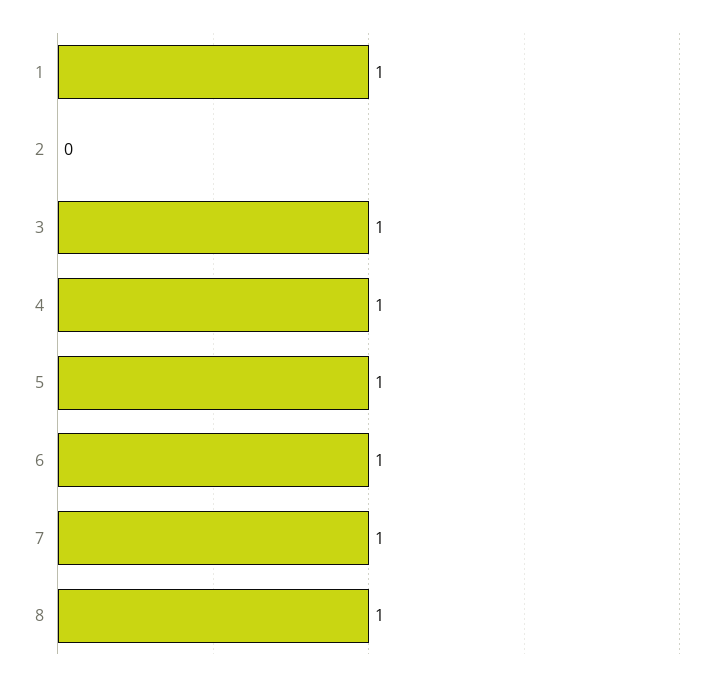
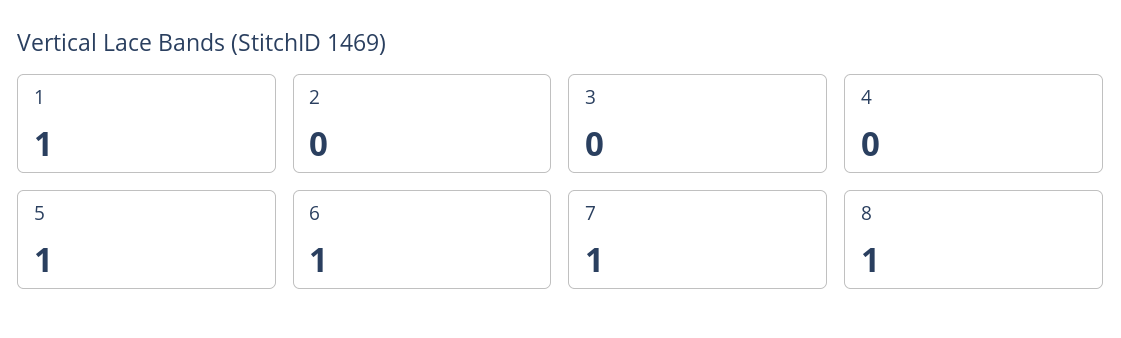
3: 1 -> 0
4: 1 -> 0

